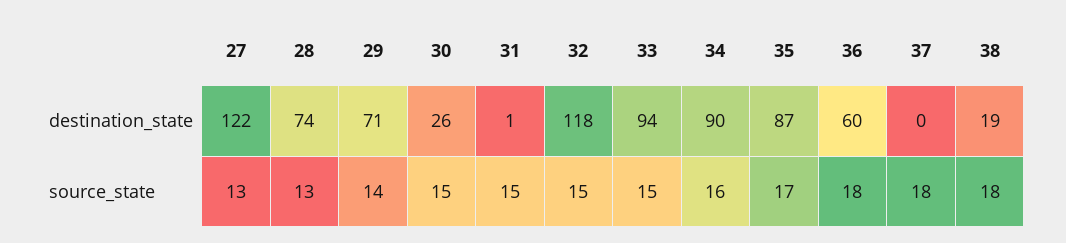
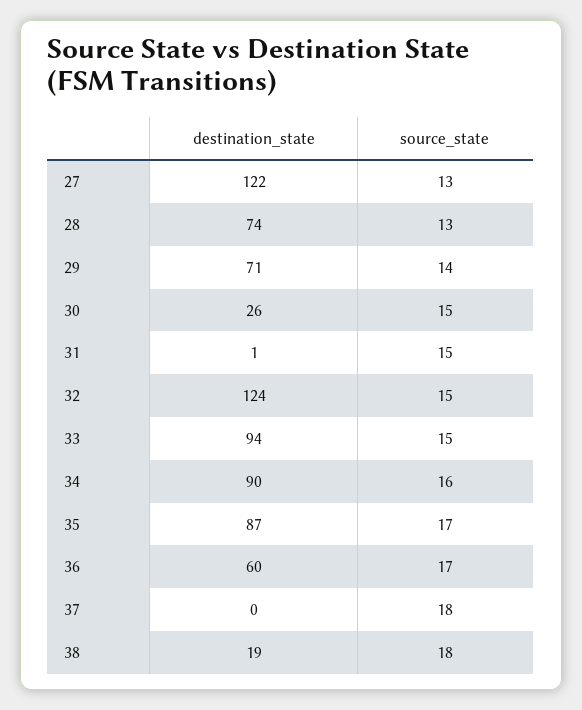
32, destination_state: 118 -> 124
36, source_state: 18 -> 17

